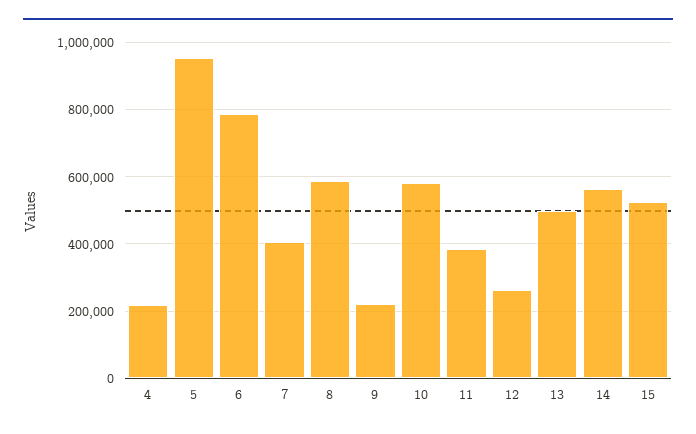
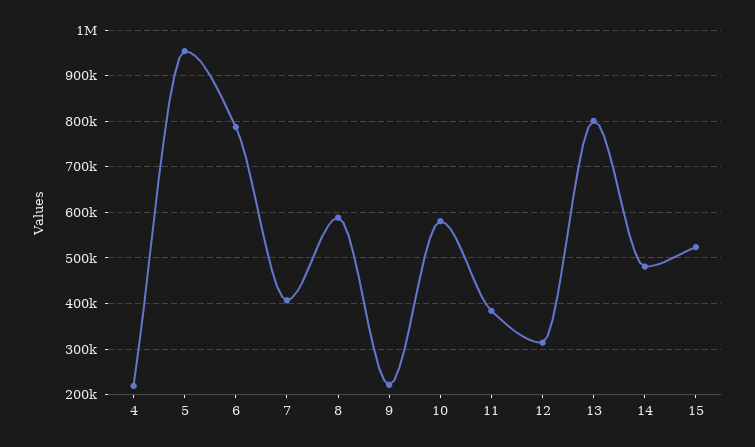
12: 260000 -> 320000
13: 500000 -> 800000
14: 560000 -> 480000

